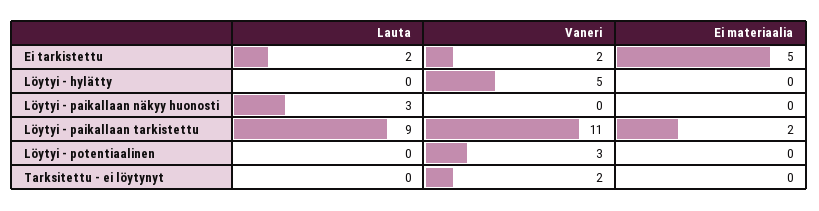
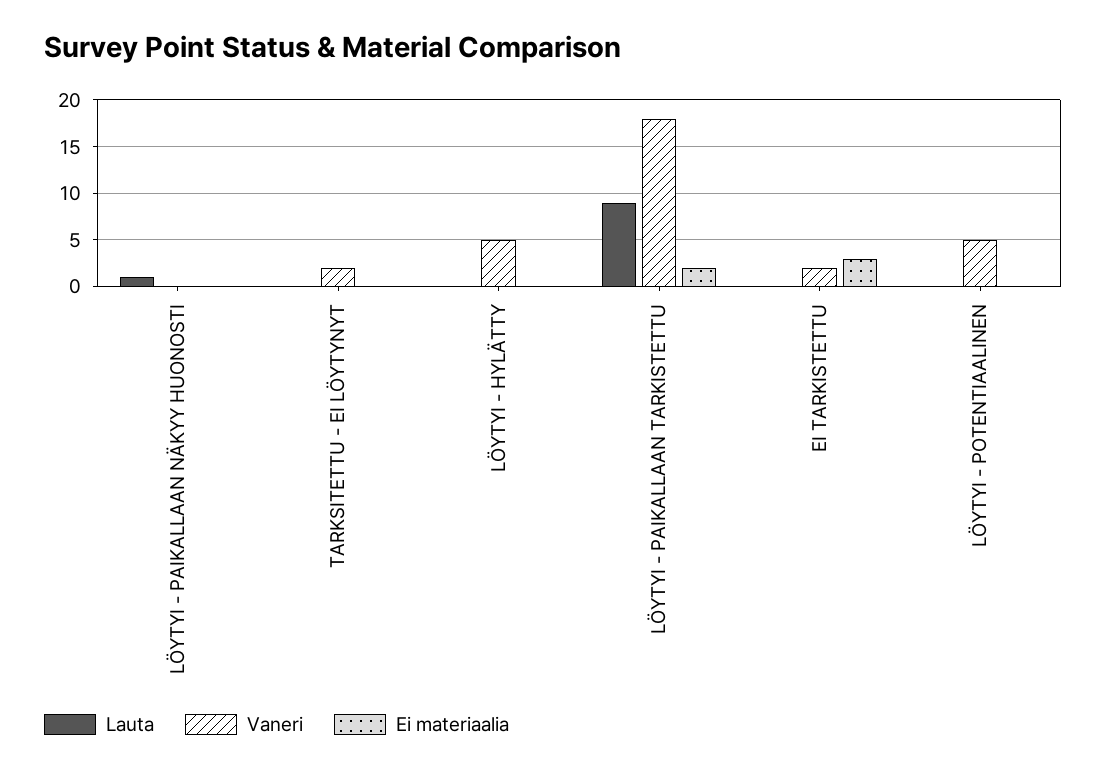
Lauta, Ei tarkistettu: 2 -> 0
Ei materiaalia, Ei tarkistettu: 5 -> 3
Lauta, Löytyi - paikallaan näkyy huonosti: 3 -> 1
Vaneri, Löytyi - paikallaan tarkistettu: 11 -> 18
Vaneri, Löytyi - potentiaalinen: 3 -> 5

